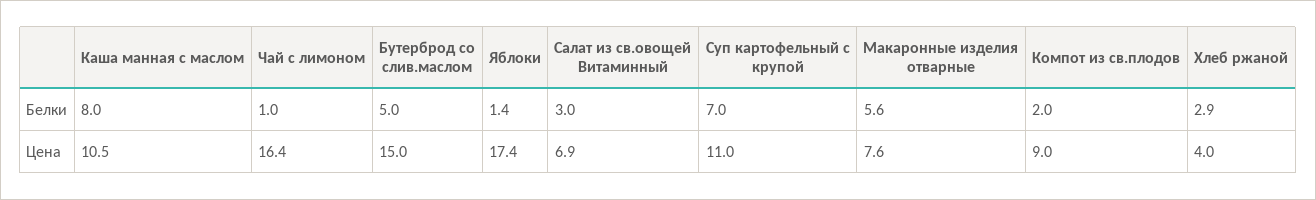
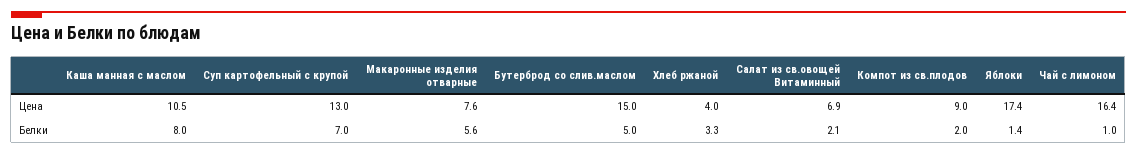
Салат из св.овощей Витаминный, Белки: 3 -> 2.1
Хлеб ржаной, Белки: 2.9 -> 3.3
Суп картофельный с крупой, Цена: 11 -> 13

